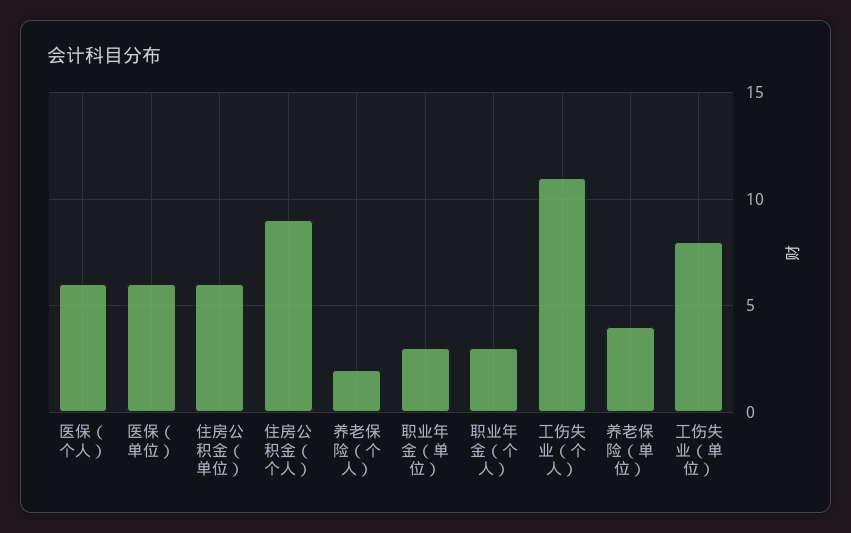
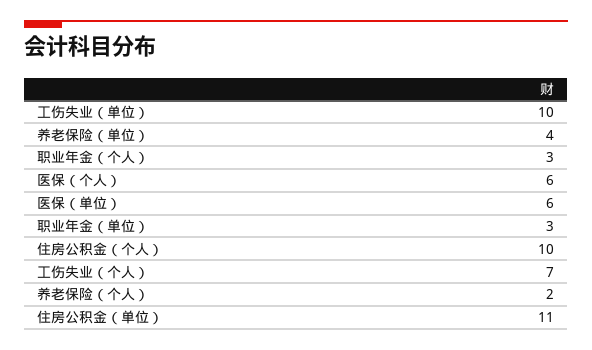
住房公积金（单位）: 6 -> 11
住房公积金（个人）: 9 -> 10
工伤失业（个人）: 11 -> 7
工伤失业（单位）: 8 -> 10

